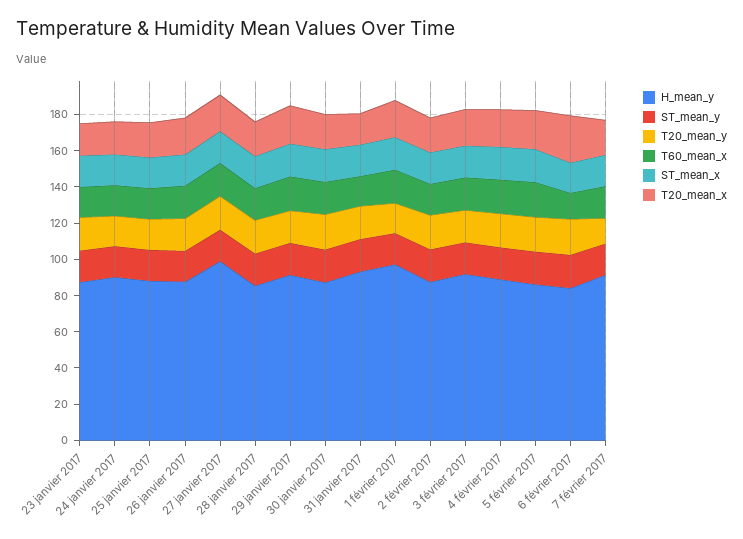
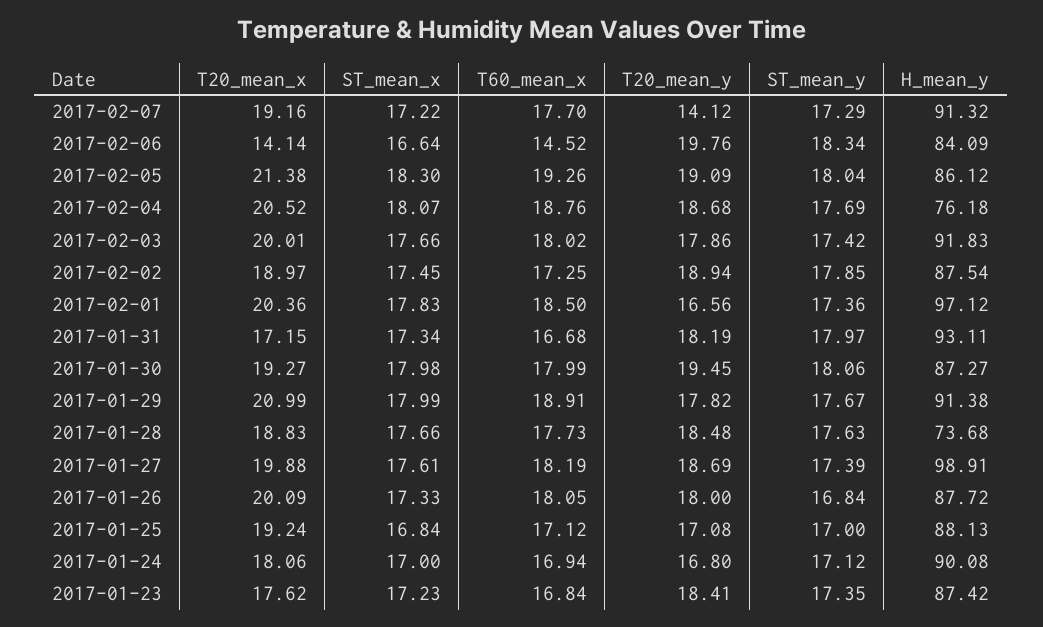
H_mean_y, 28 janvier 2017: 85 -> 73.68
H_mean_y, 4 février 2017: 90 -> 76.18
T20_mean_x, 6 février 2017: 25 -> 14.14

